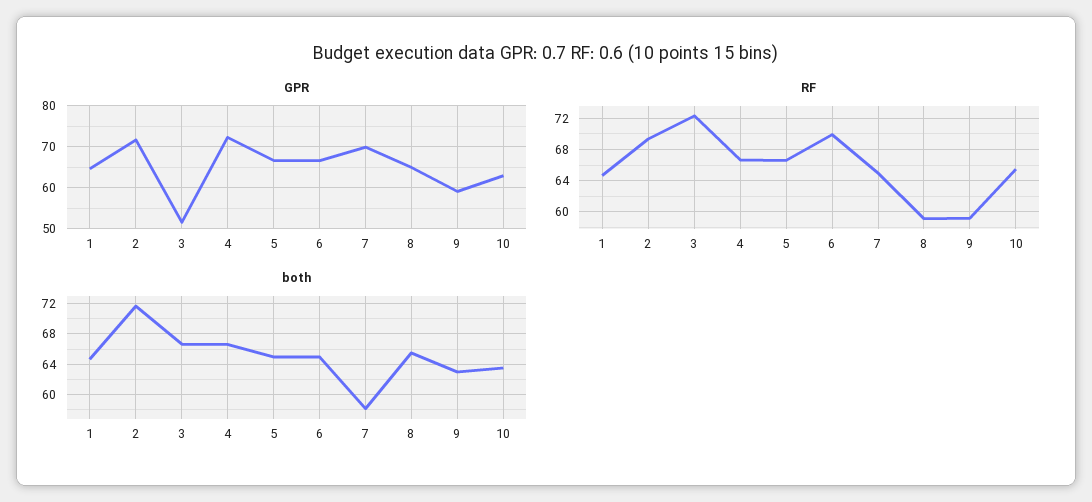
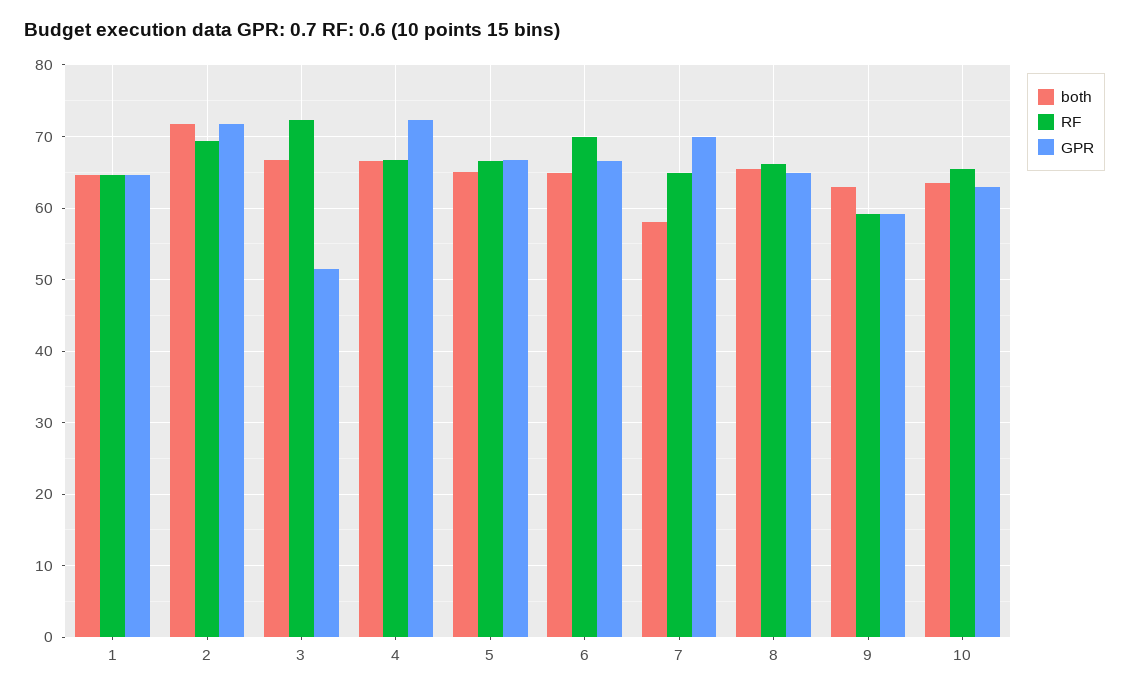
RF, 8: 59 -> 66

